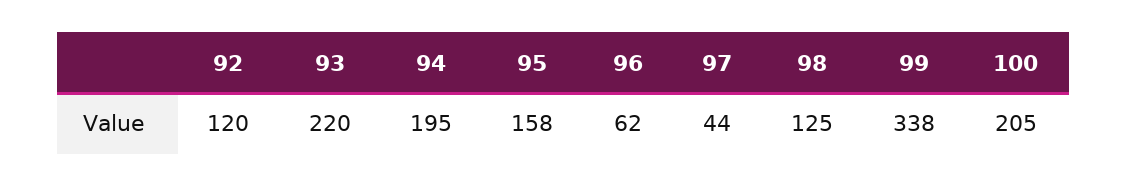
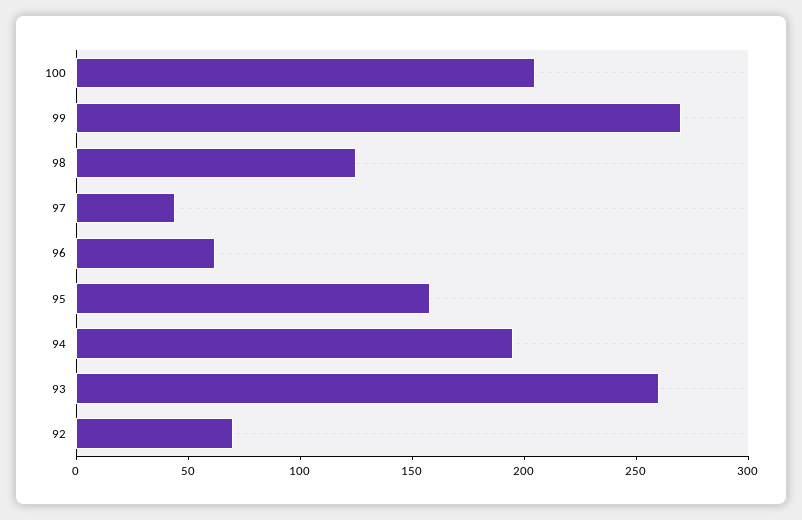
92: 120 -> 70
93: 220 -> 260
99: 338 -> 270

